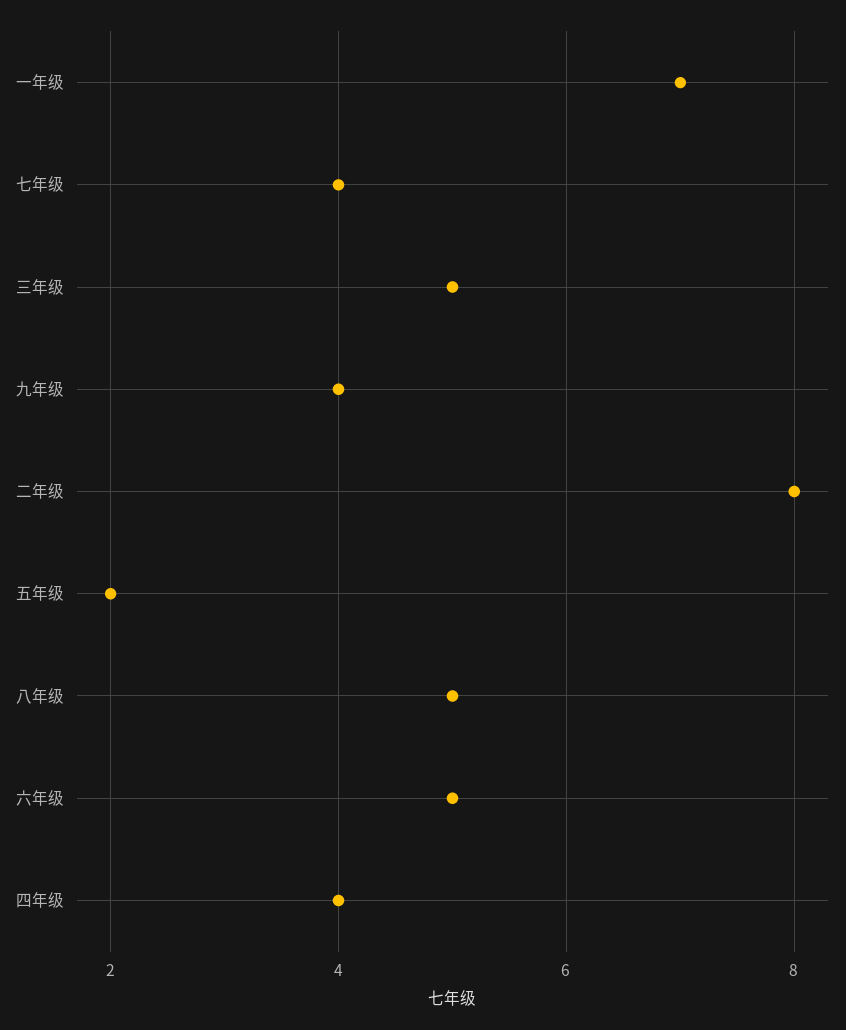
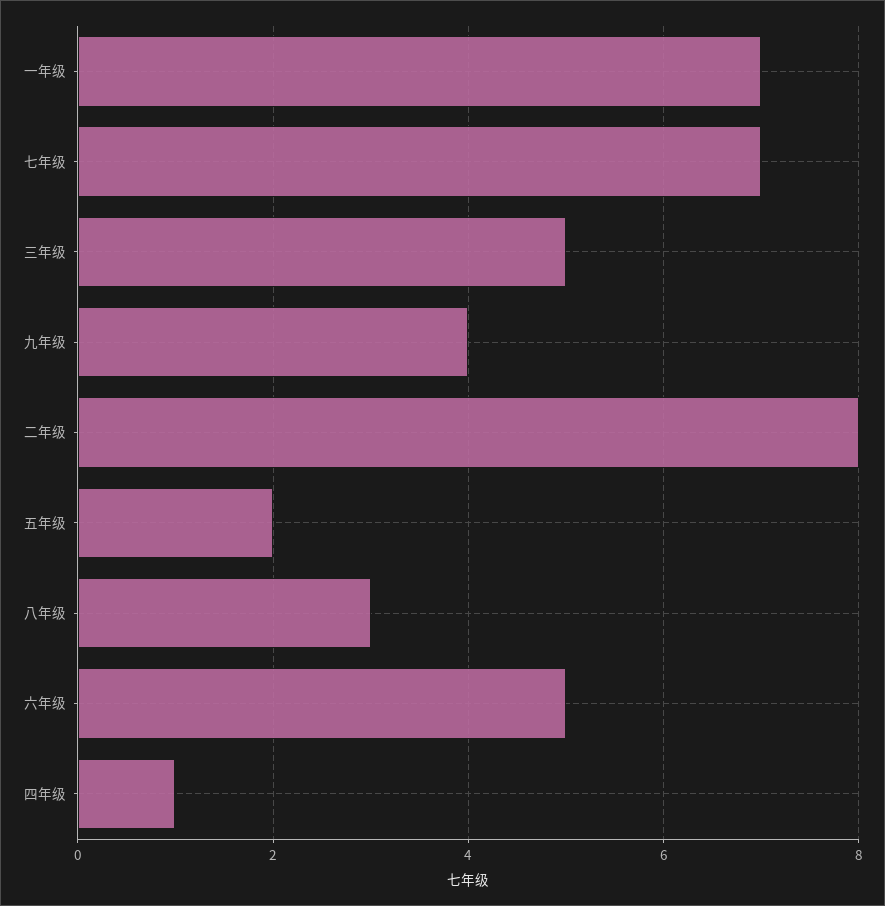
七年级: 4 -> 7
八年级: 5 -> 3
四年级: 4 -> 1

